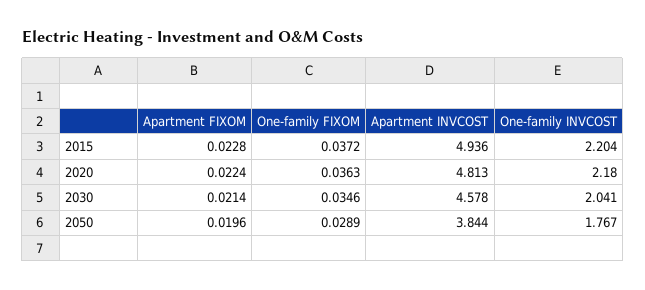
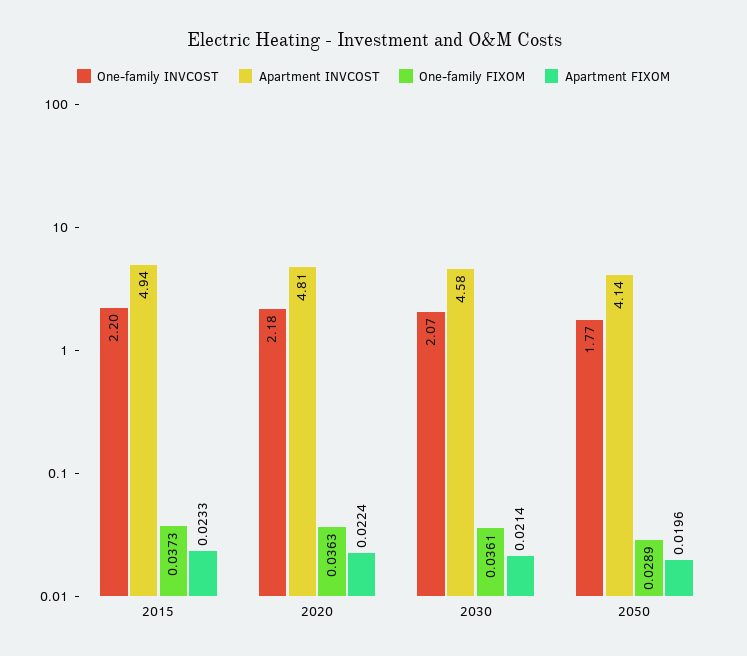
Apartment FIXOM, 2015: 0.0228 -> 0.0233
One-family FIXOM, 2015: 0.0372 -> 0.0373
One-family FIXOM, 2030: 0.0346 -> 0.0361
One-family INVCOST, 2030: 2.041 -> 2.07
Apartment INVCOST, 2050: 3.844 -> 4.14

